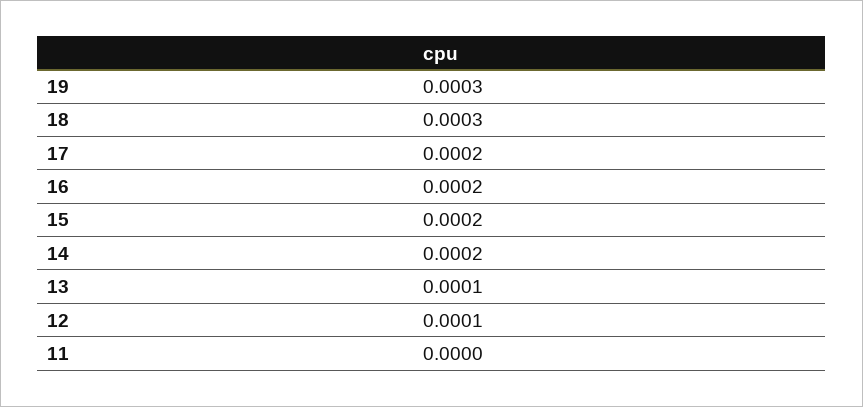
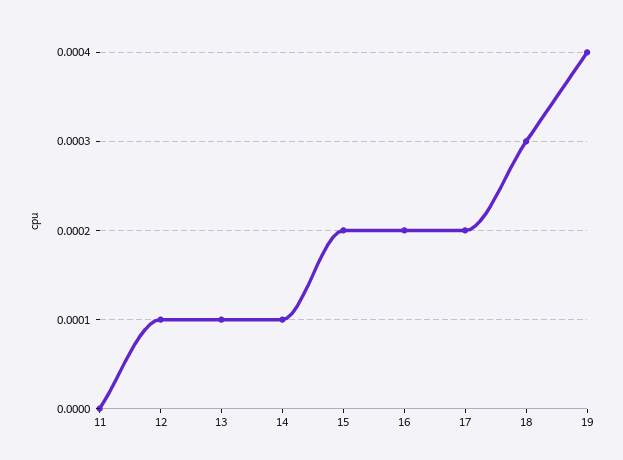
19: 0.0003 -> 0.0004
14: 0.0002 -> 0.0001

